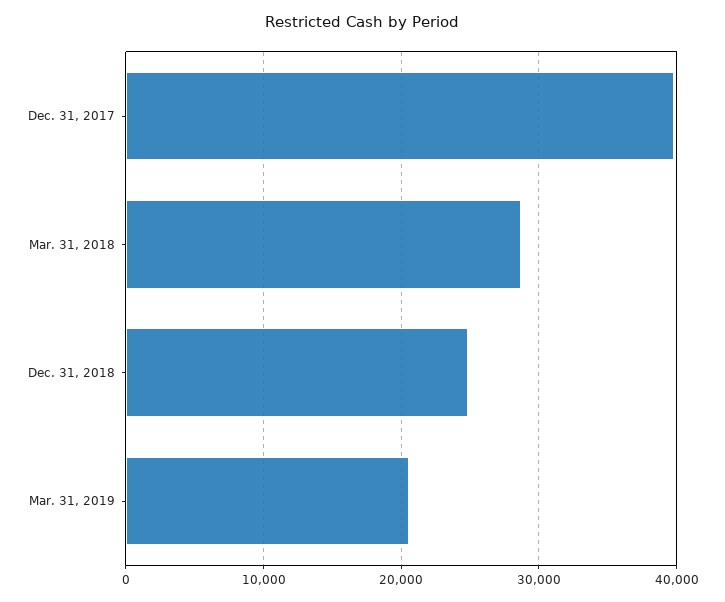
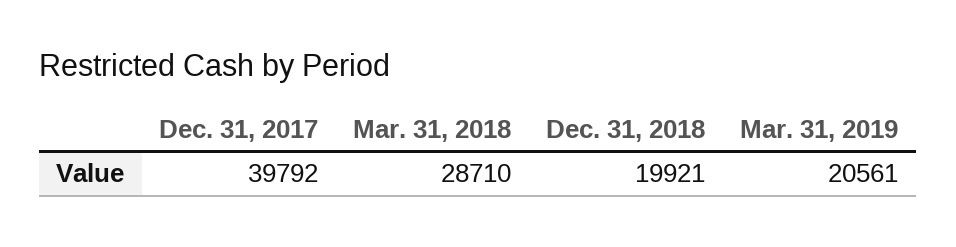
Dec. 31, 2018: 25000 -> 19921

